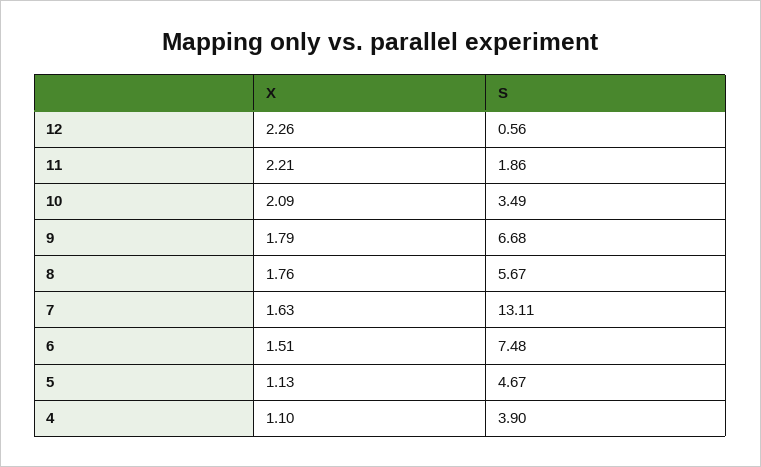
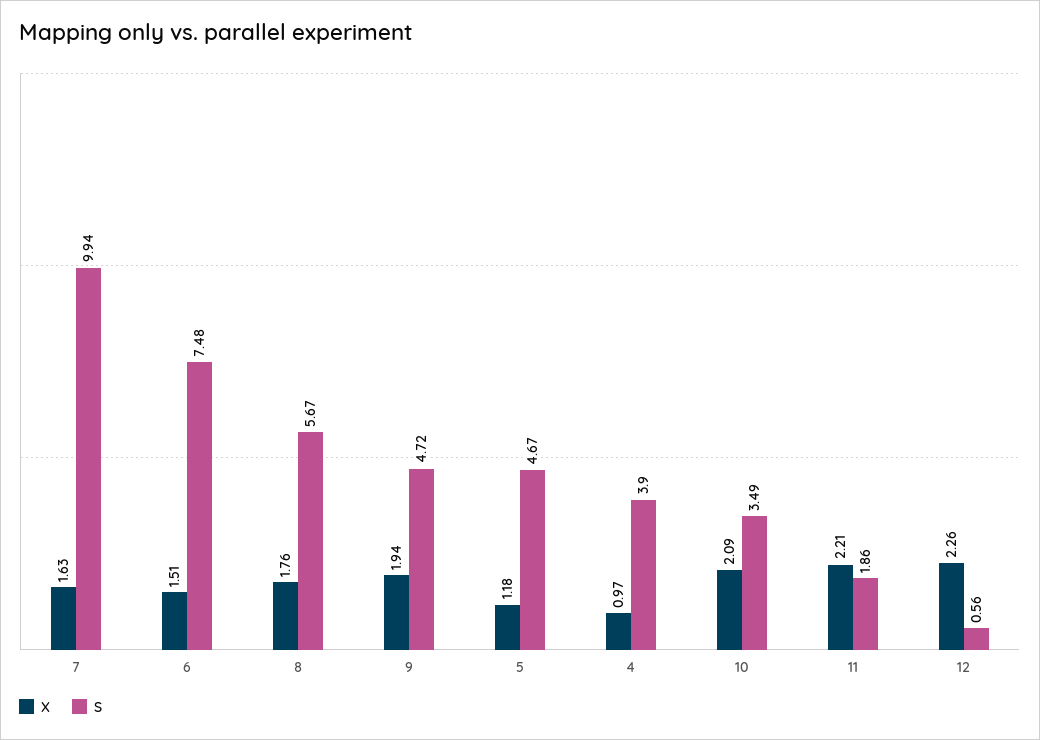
X, 9: 1.79 -> 1.94
S, 9: 6.68 -> 4.72
S, 7: 13.11 -> 9.94
X, 5: 1.13 -> 1.18
X, 4: 1.1 -> 0.97

